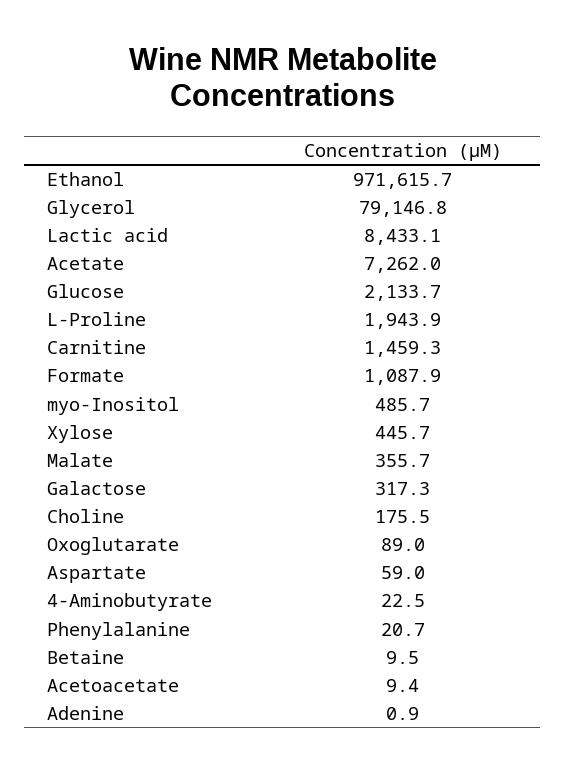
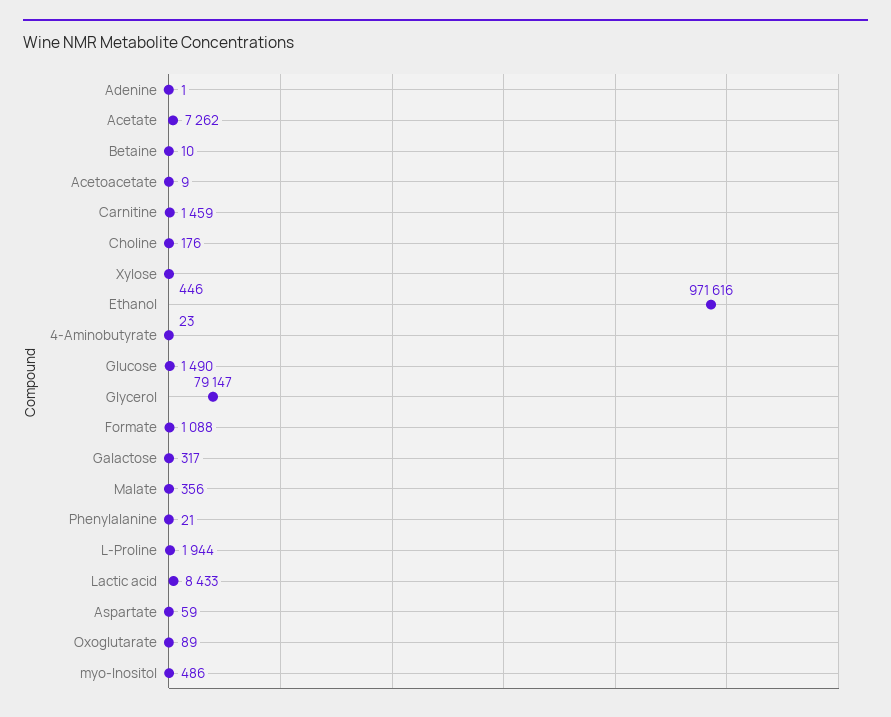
Glucose: 2133.7 -> 1490

